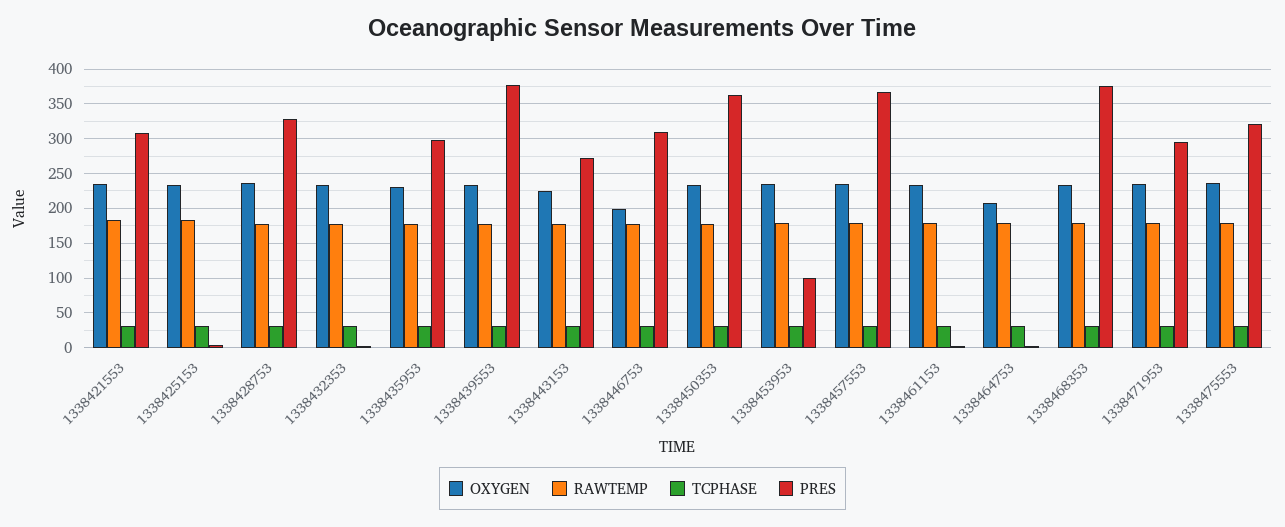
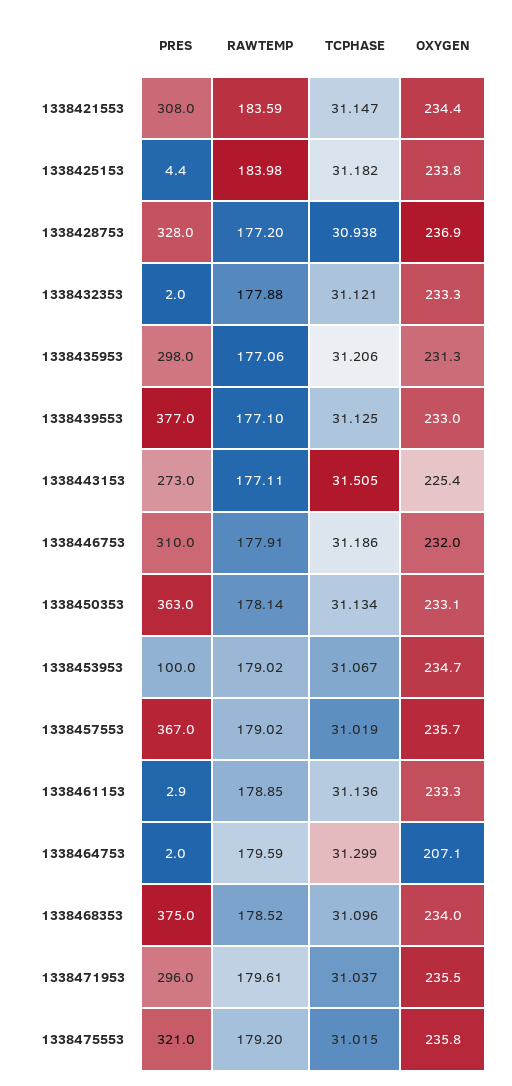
OXYGEN, 1338446753: 200 -> 232

